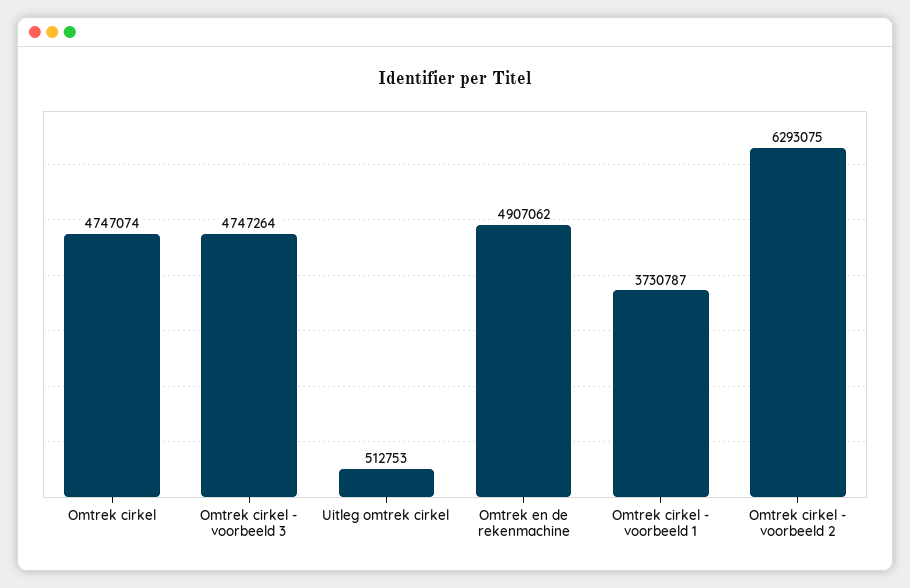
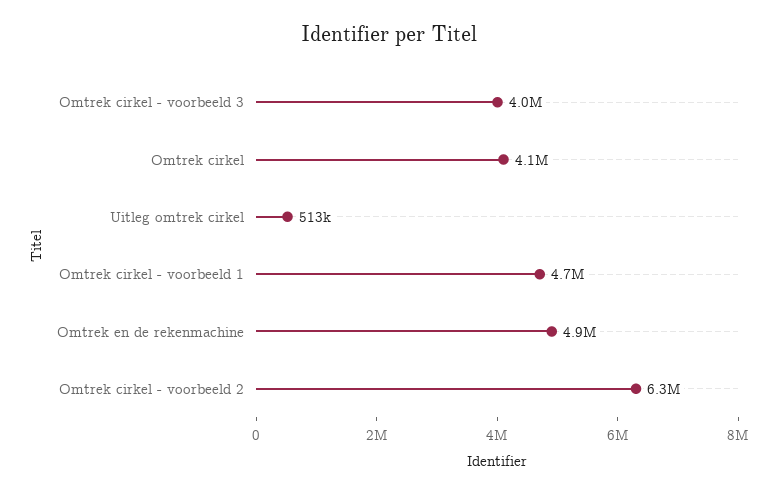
Omtrek cirkel: 4747074 -> 4100000
Omtrek cirkel - voorbeeld 3: 4747264 -> 4000000
Omtrek cirkel - voorbeeld 1: 3730787 -> 4700000

